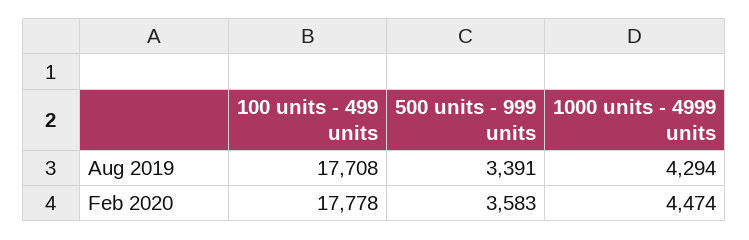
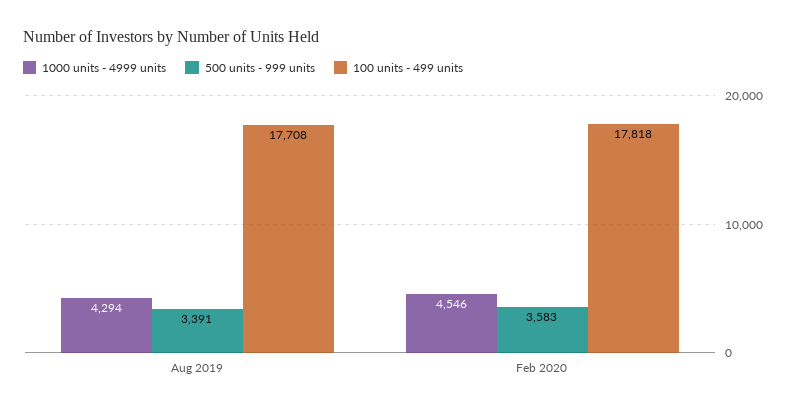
100 units - 499 units, Feb 2020: 17778 -> 17818
1000 units - 4999 units, Feb 2020: 4474 -> 4546

